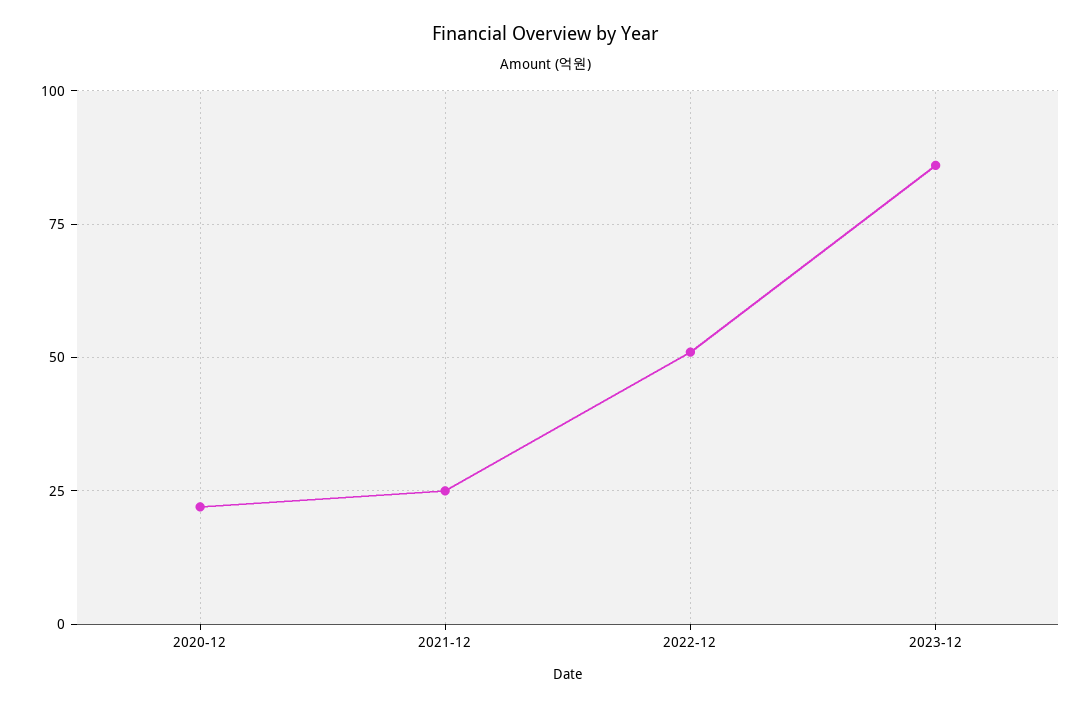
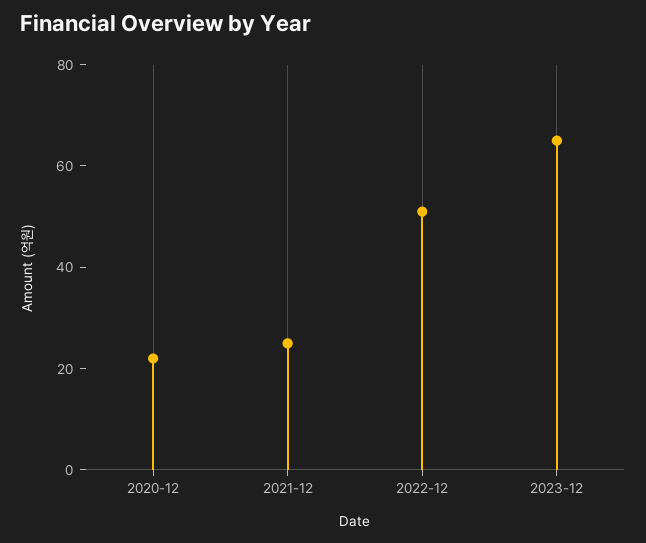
2023-12: 85 -> 65

